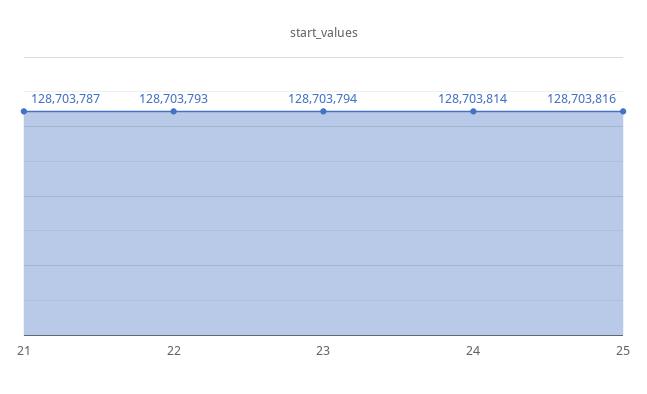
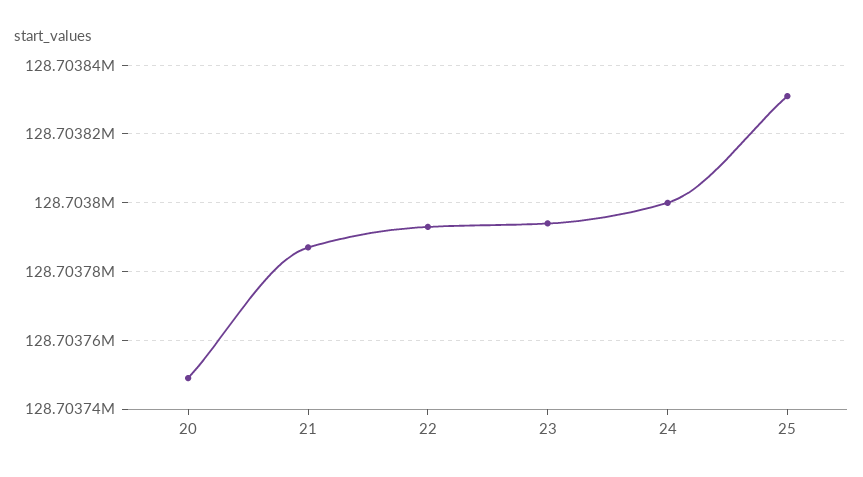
24: 128703814 -> 128703800
25: 128703816 -> 128703830
20: none -> 128703750

